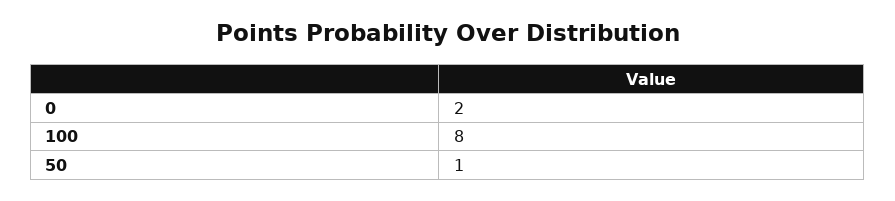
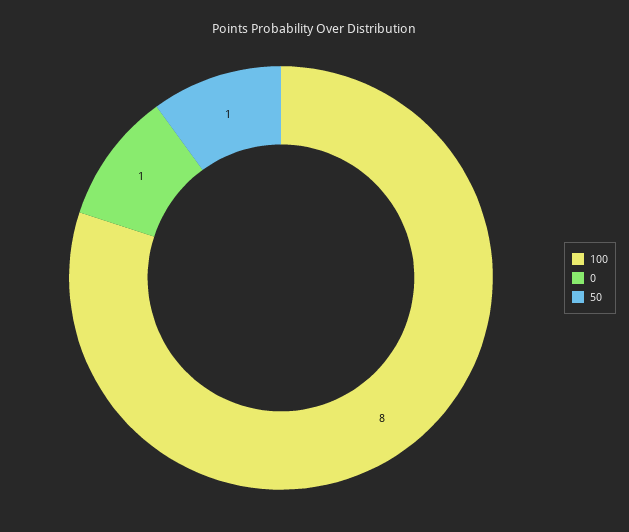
0: 2 -> 1

